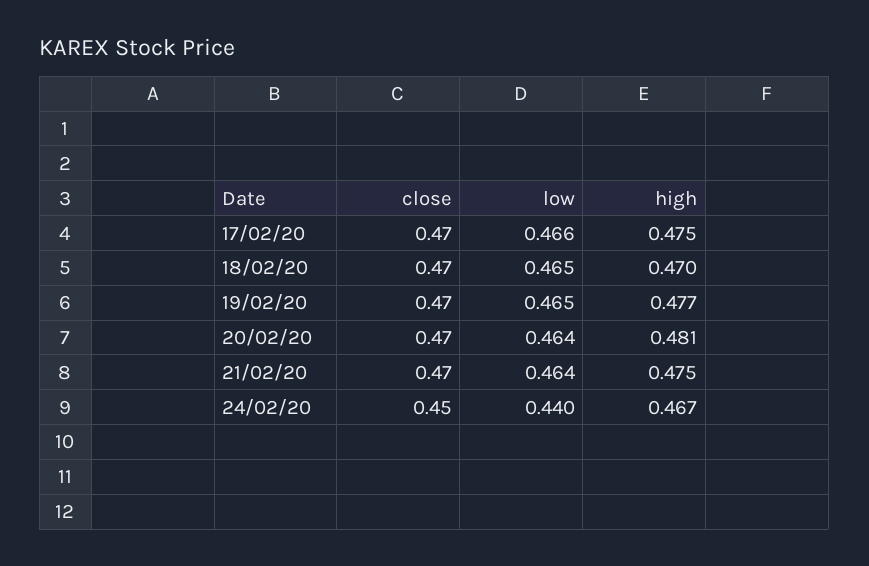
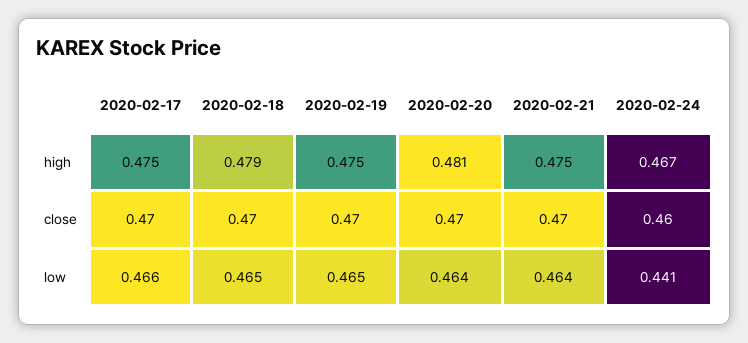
high, 18/02/20: 0.47 -> 0.479
high, 19/02/20: 0.477 -> 0.475
close, 24/02/20: 0.45 -> 0.46
low, 24/02/20: 0.44 -> 0.441

